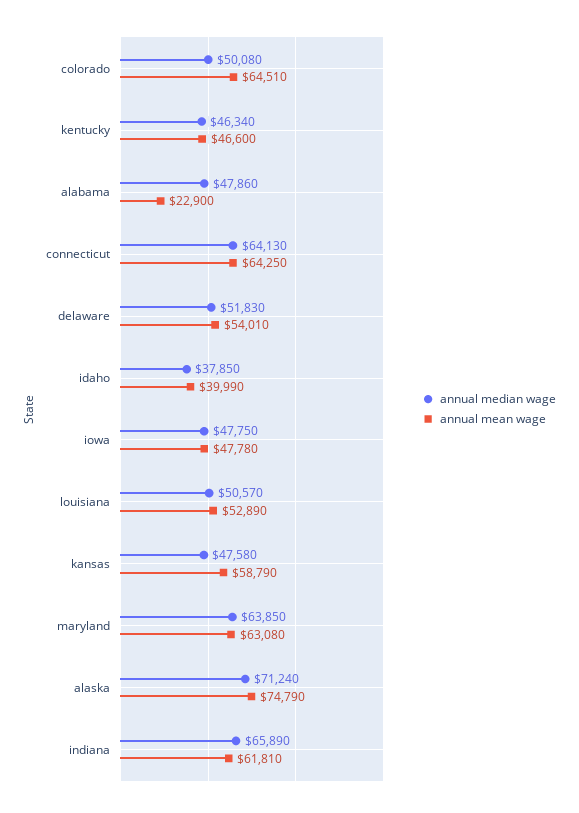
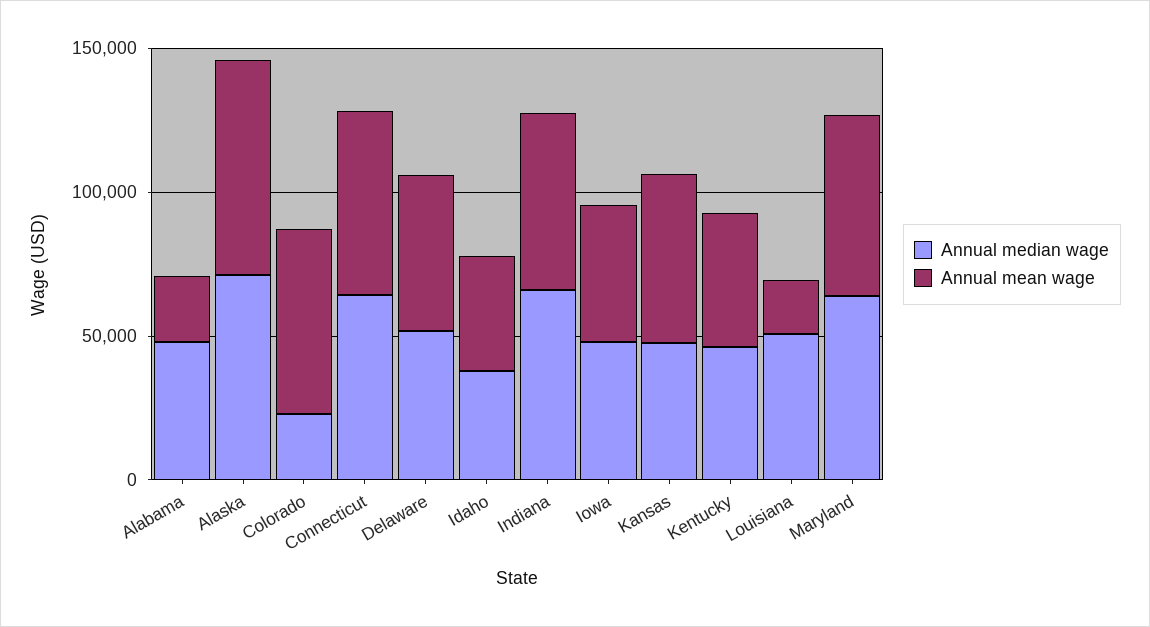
annual median wage, colorado: 50080 -> 20000
annual mean wage, louisiana: 52890 -> 20000

